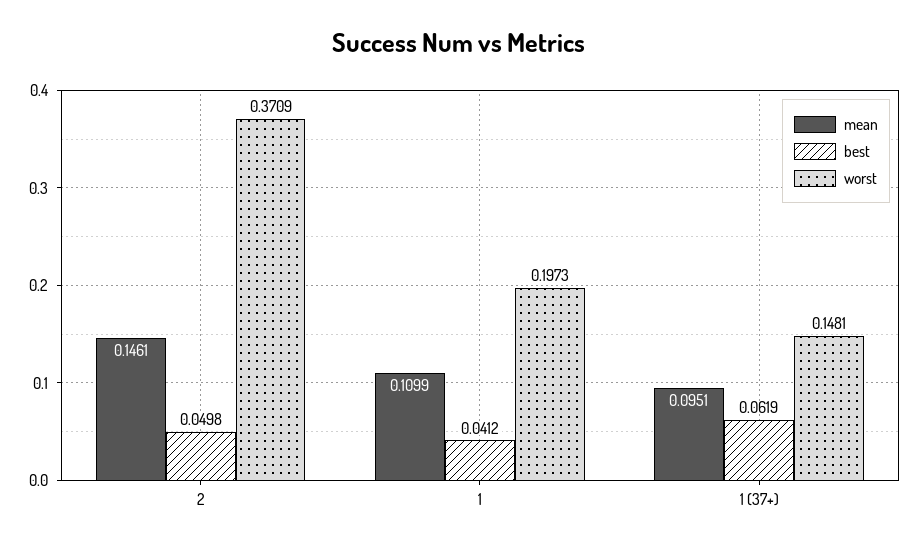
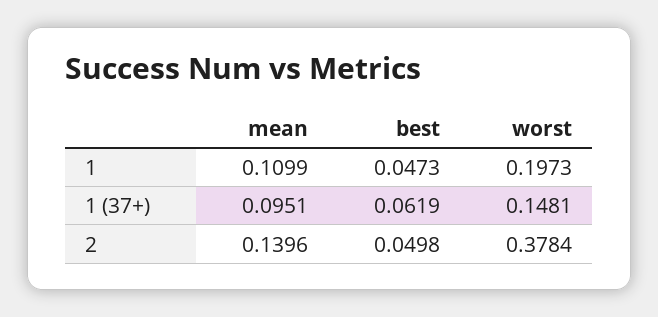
mean, 2: 0.1461 -> 0.1396
worst, 2: 0.3709 -> 0.3784
best, 1: 0.0412 -> 0.0473

